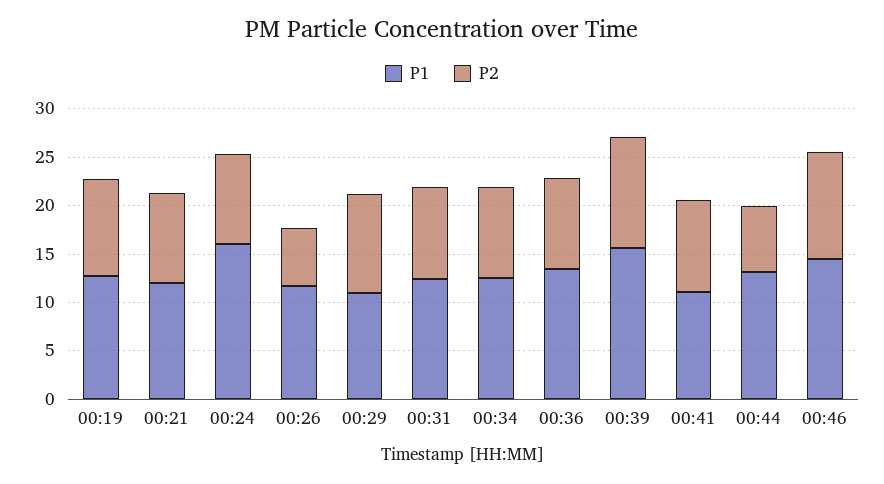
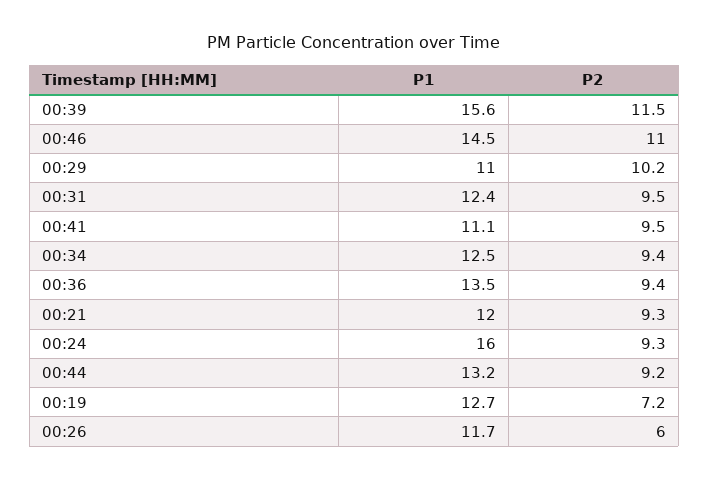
P2, 00:19: 10 -> 7.2
P2, 00:44: 7 -> 9.2

